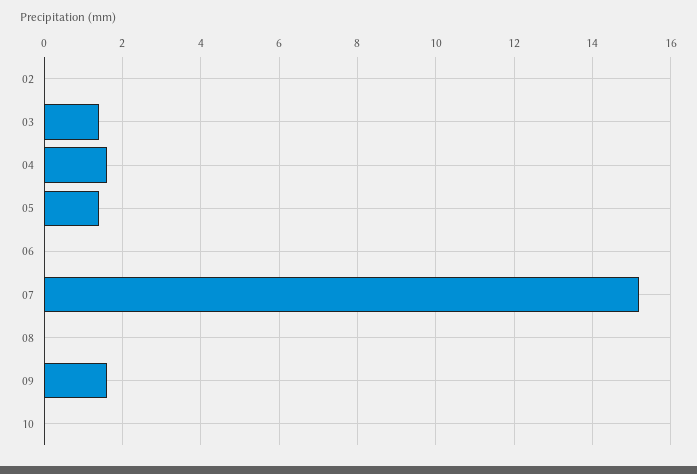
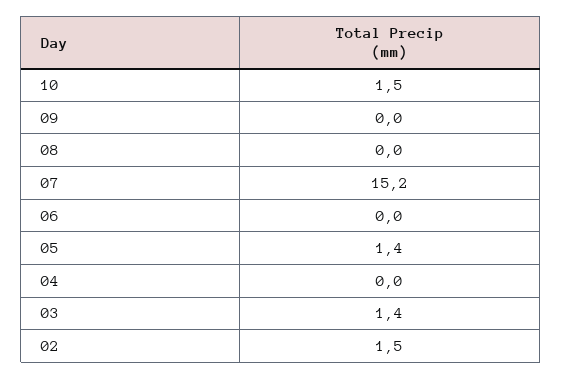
02: 0 -> 1.5
04: 1.5 -> 0
09: 1.5 -> 0
10: 0 -> 1.5

